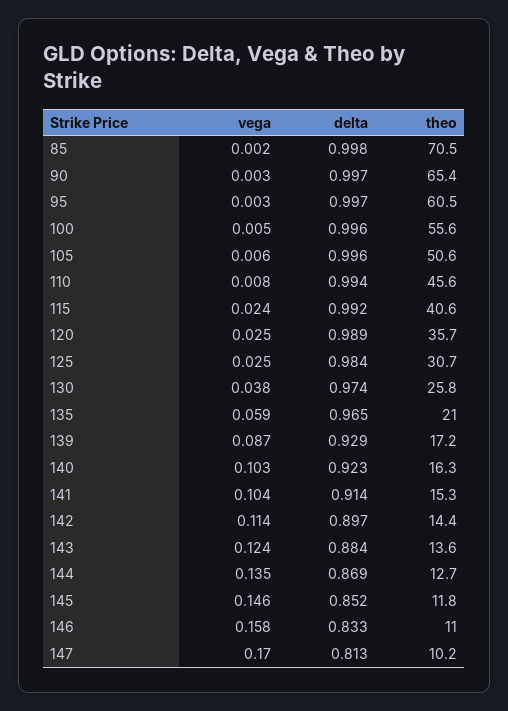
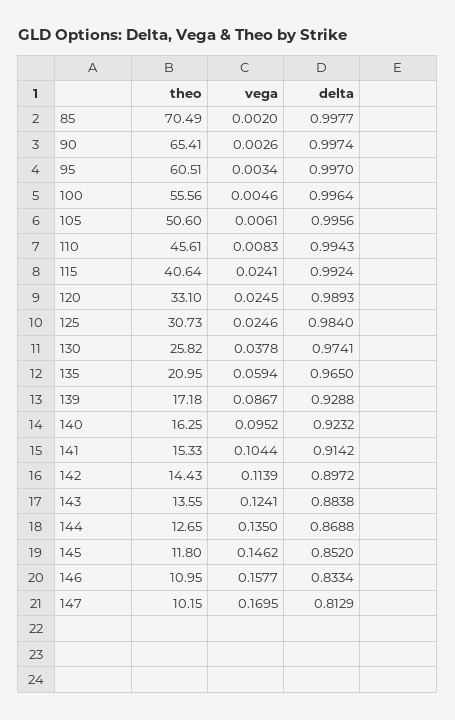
theo, 120: 35.7 -> 33.1
vega, 140: 0.103 -> 0.0952

